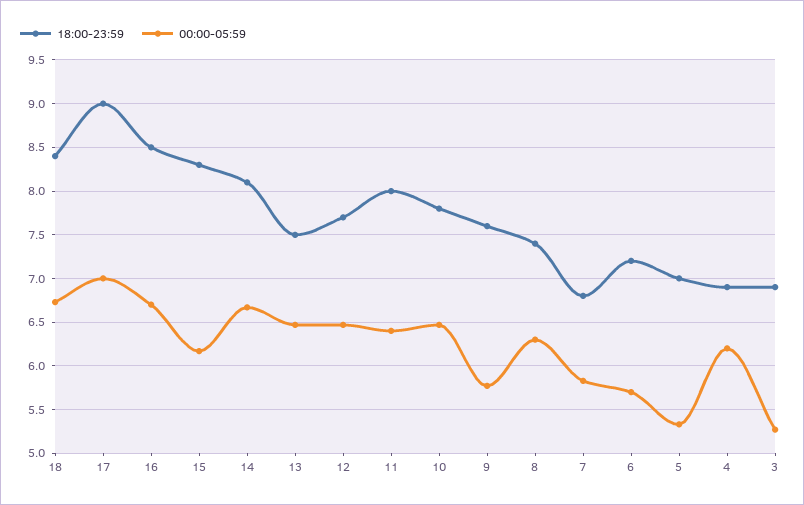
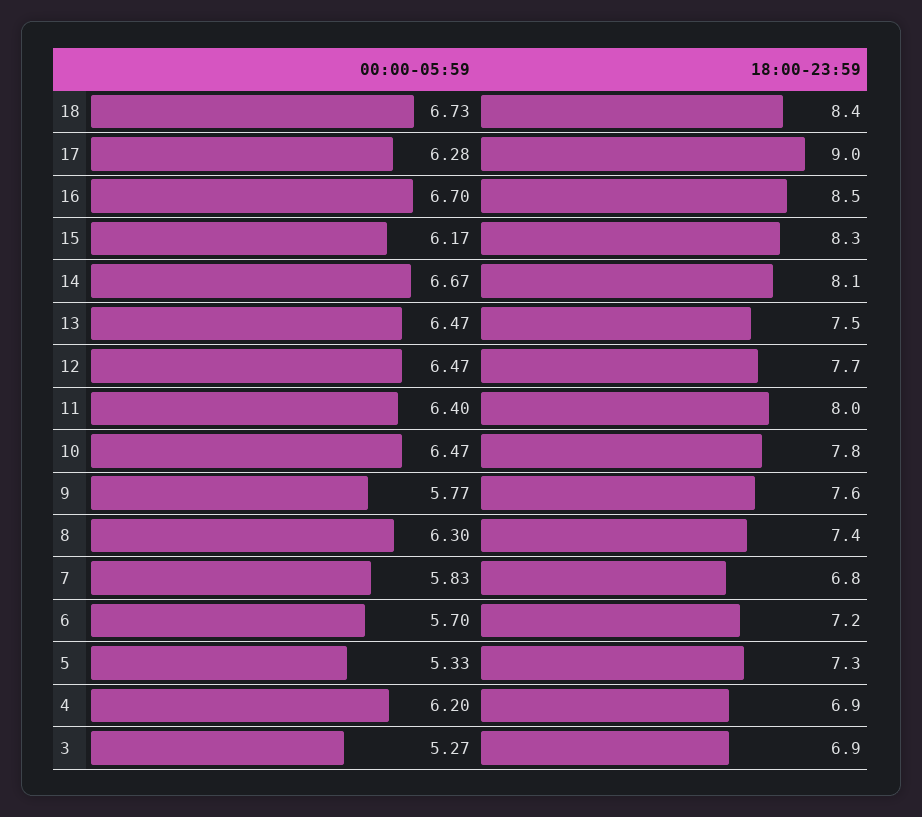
00:00-05:59, 17: 7 -> 6.28
18:00-23:59, 5: 7 -> 7.3

